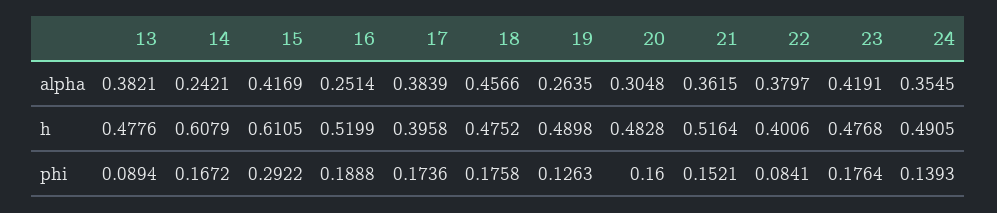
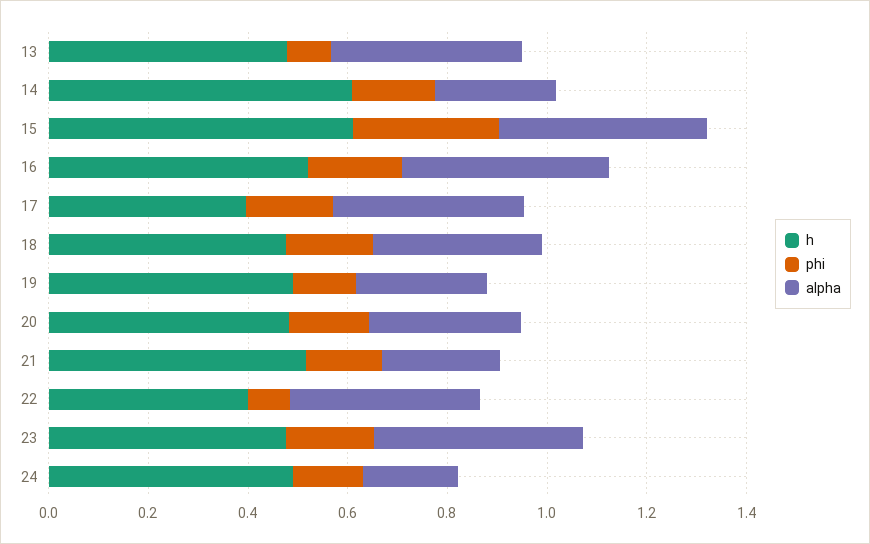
alpha, 16: 0.2514 -> 0.4
alpha, 18: 0.4566 -> 0.35
alpha, 21: 0.3615 -> 0.25
alpha, 24: 0.3545 -> 0.2

